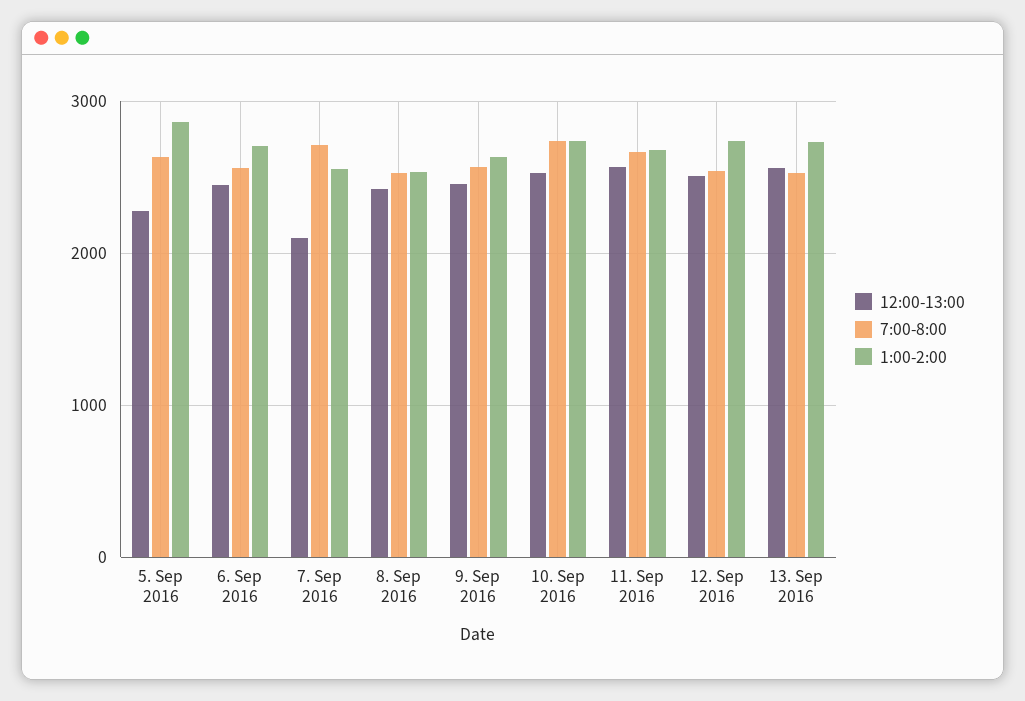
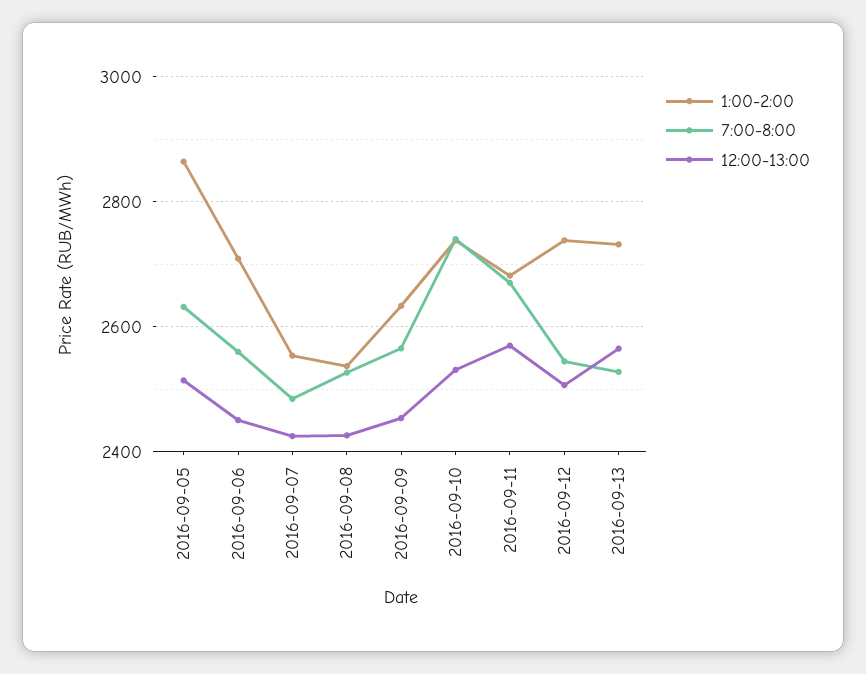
12:00-13:00, 5. Sep 2016: 2300 -> 2520
12:00-13:00, 7. Sep 2016: 2100 -> 2420
7:00-8:00, 7. Sep 2016: 2700 -> 2480

